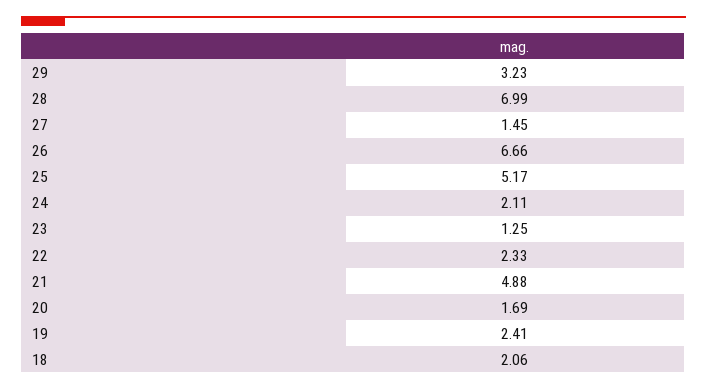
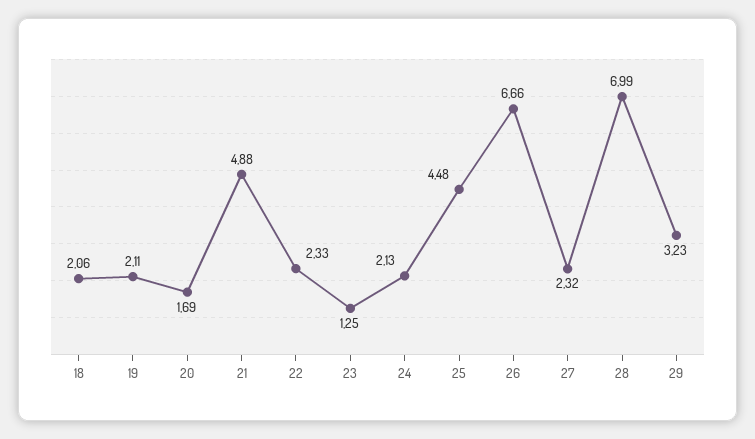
27: 1.45 -> 2.32
25: 5.17 -> 4.48
24: 2.11 -> 2.13
19: 2.41 -> 2.11

